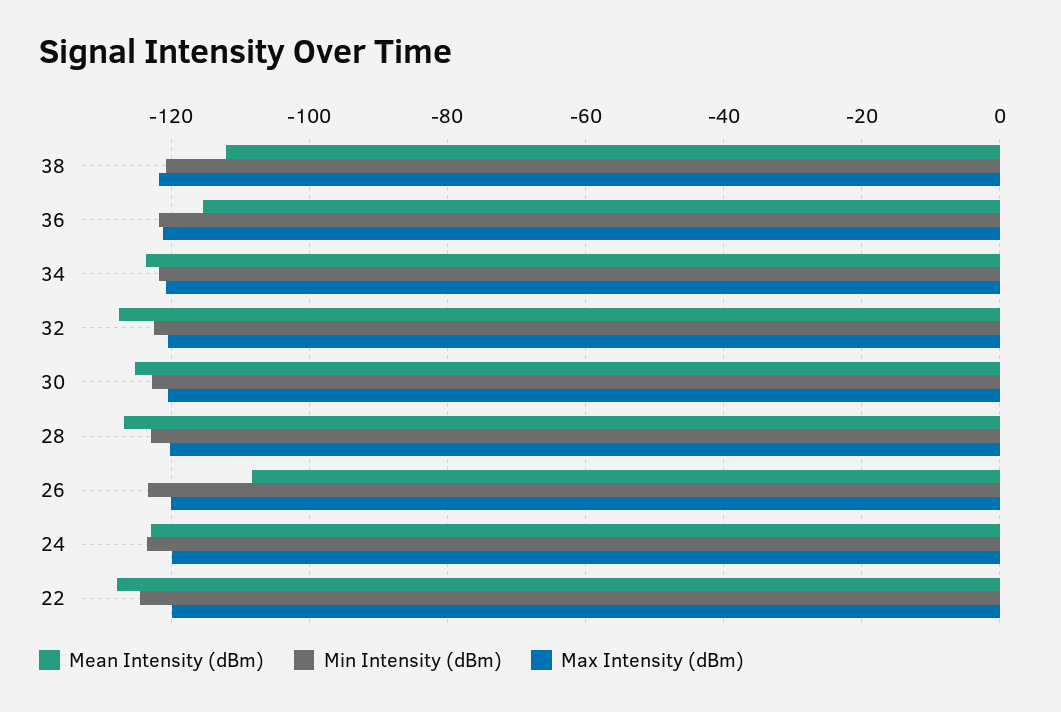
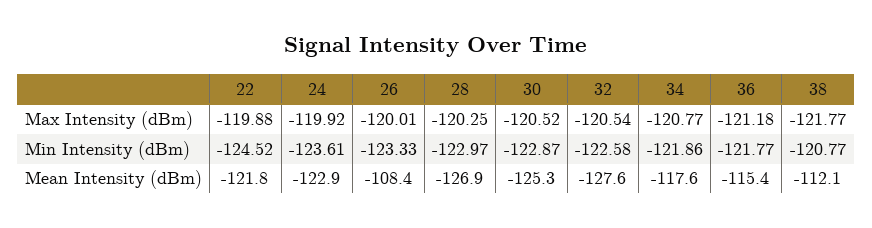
Mean Intensity (dBm), 34: -124 -> -117.6
Mean Intensity (dBm), 22: -128 -> -121.8

